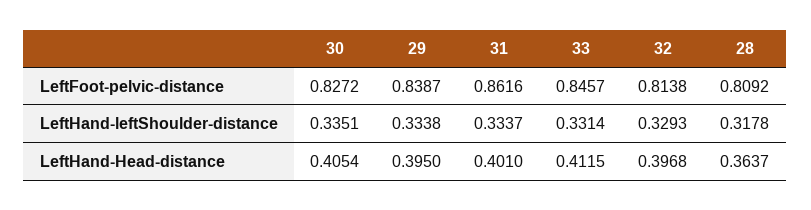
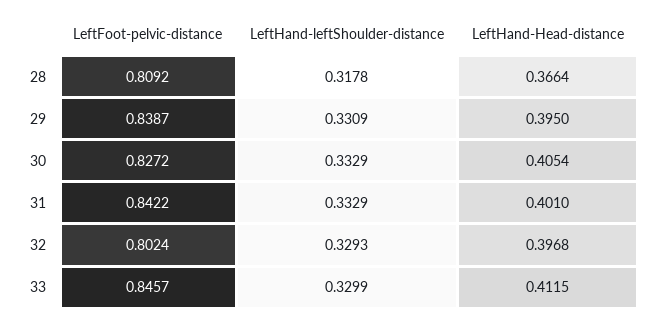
31, LeftFoot-pelvic-distance: 0.8616 -> 0.8422
32, LeftFoot-pelvic-distance: 0.8138 -> 0.8024
30, LeftHand-leftShoulder-distance: 0.3351 -> 0.3329
29, LeftHand-leftShoulder-distance: 0.3338 -> 0.3309
31, LeftHand-leftShoulder-distance: 0.3337 -> 0.3329
33, LeftHand-leftShoulder-distance: 0.3314 -> 0.3299
28, LeftHand-Head-distance: 0.3637 -> 0.3664

